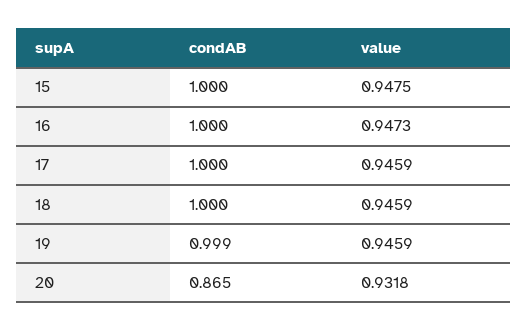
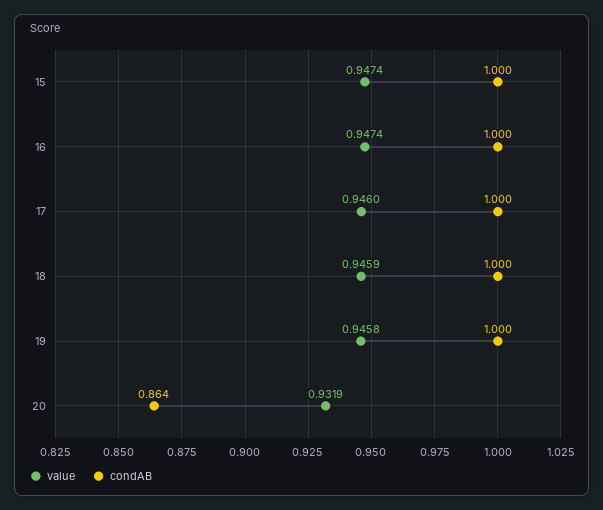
value, 15: 0.9475 -> 0.9474
value, 16: 0.9473 -> 0.9474
value, 17: 0.9459 -> 0.946
condAB, 19: 0.999 -> 1
value, 19: 0.9459 -> 0.9458
condAB, 20: 0.865 -> 0.864
value, 20: 0.9318 -> 0.9319

